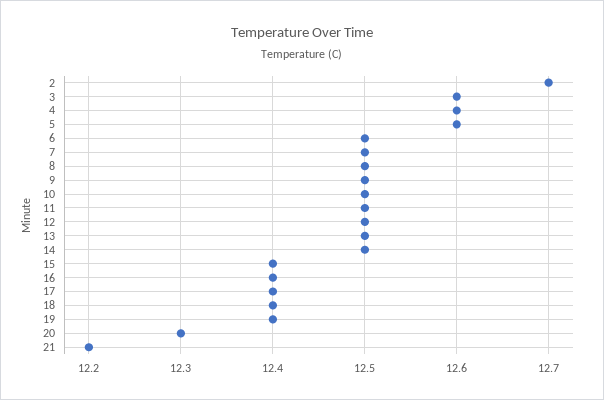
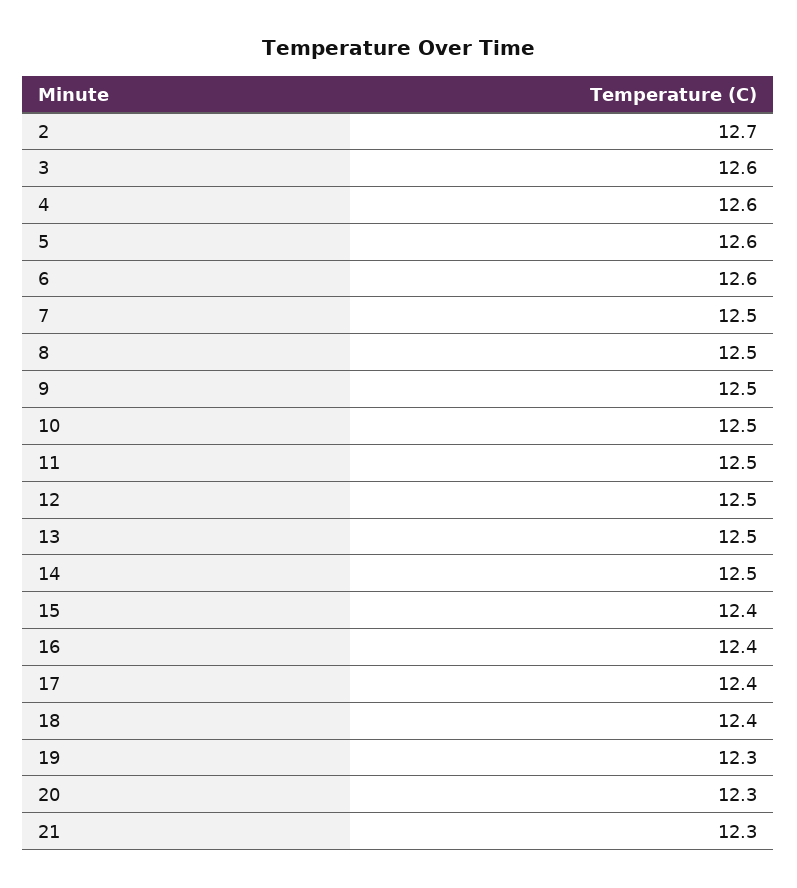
6: 12.5 -> 12.6
19: 12.4 -> 12.3
21: 12.2 -> 12.3

